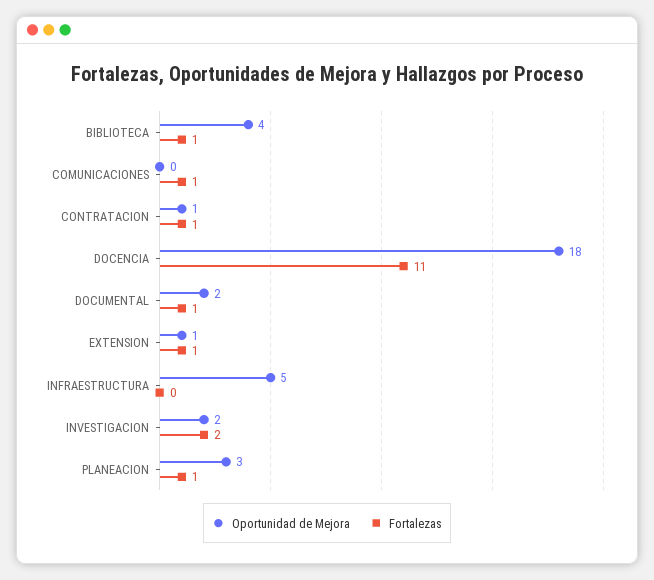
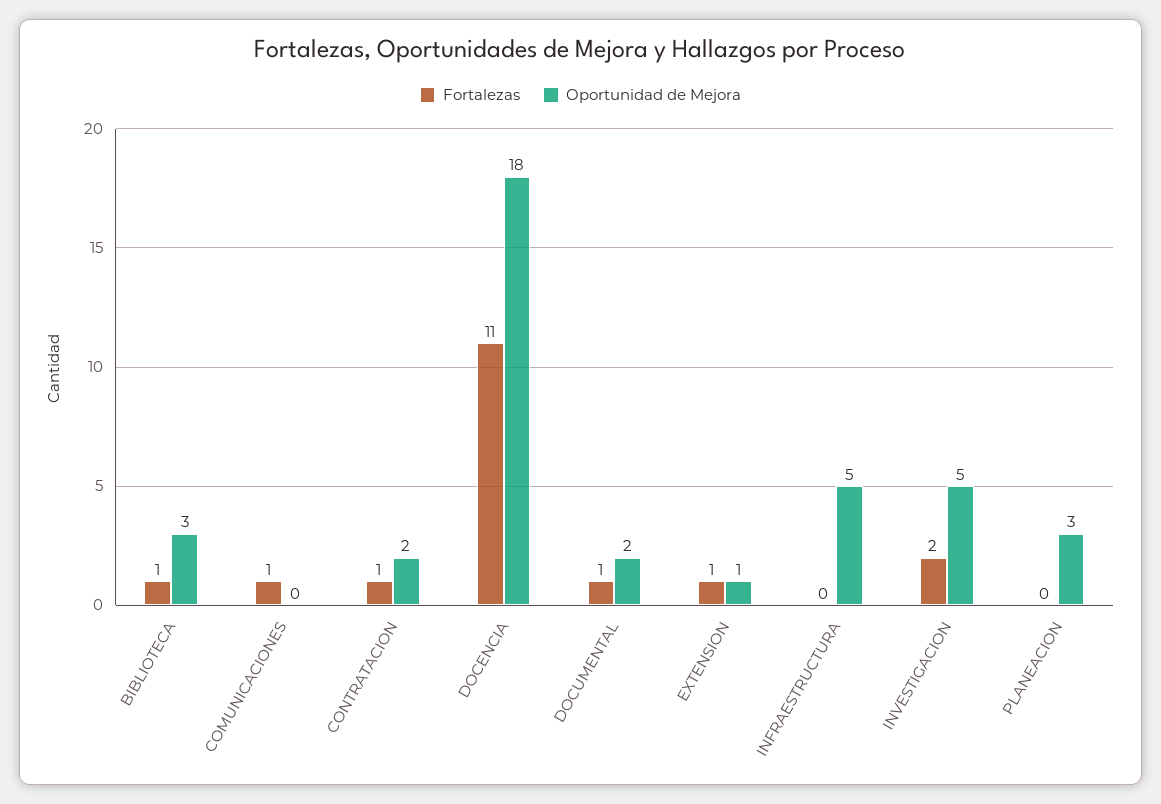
Oportunidad de Mejora, BIBLIOTECA: 4 -> 3
Oportunidad de Mejora, CONTRATACION: 1 -> 2
Oportunidad de Mejora, INVESTIGACION: 2 -> 5
Fortalezas, PLANEACION: 1 -> 0

